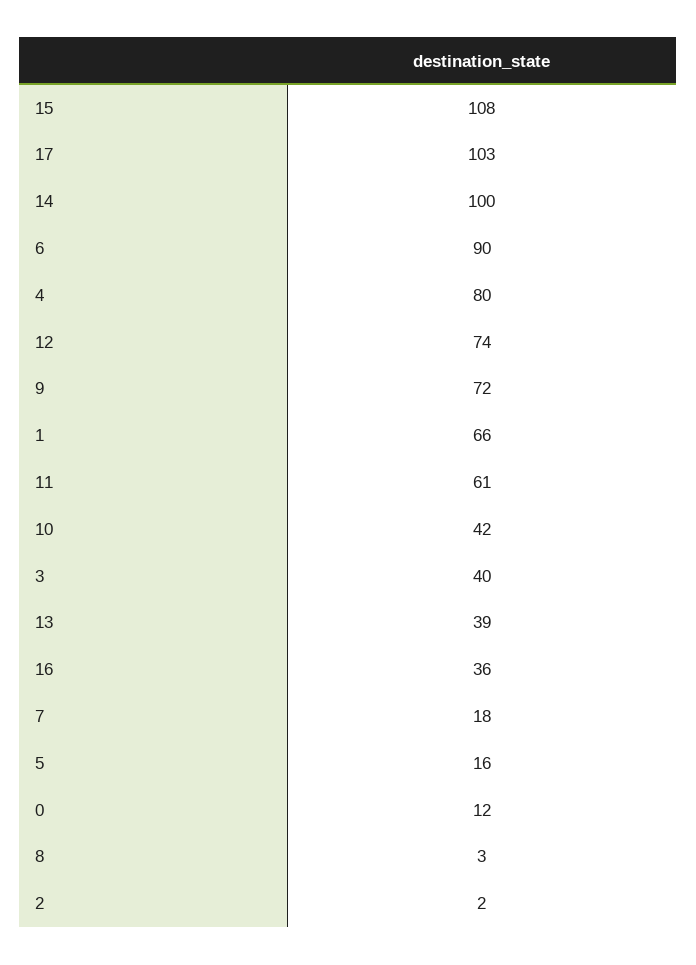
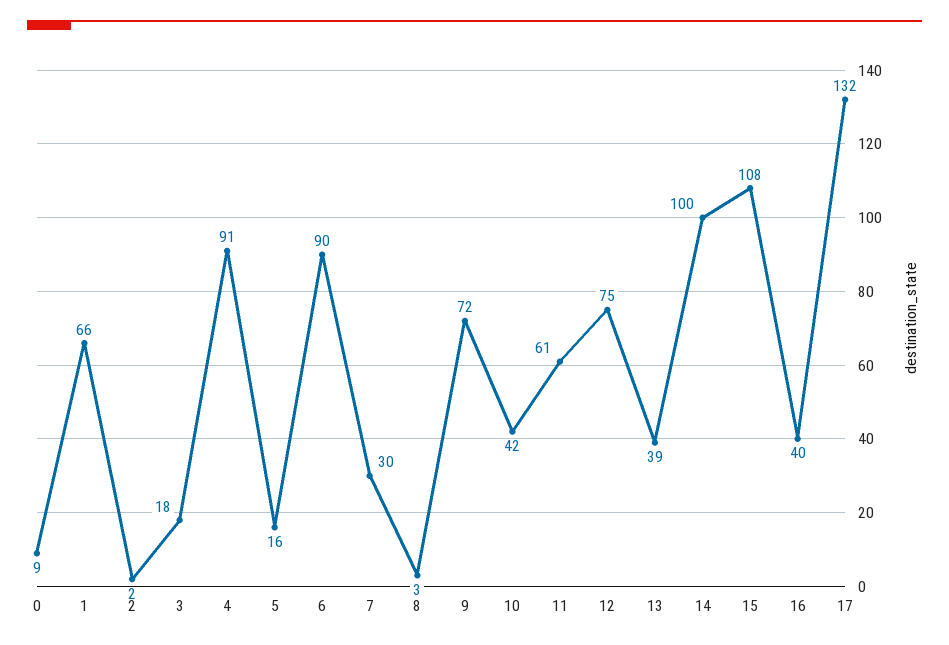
17: 103 -> 132
4: 80 -> 91
12: 74 -> 75
3: 40 -> 18
16: 36 -> 40
7: 18 -> 30
0: 12 -> 9

